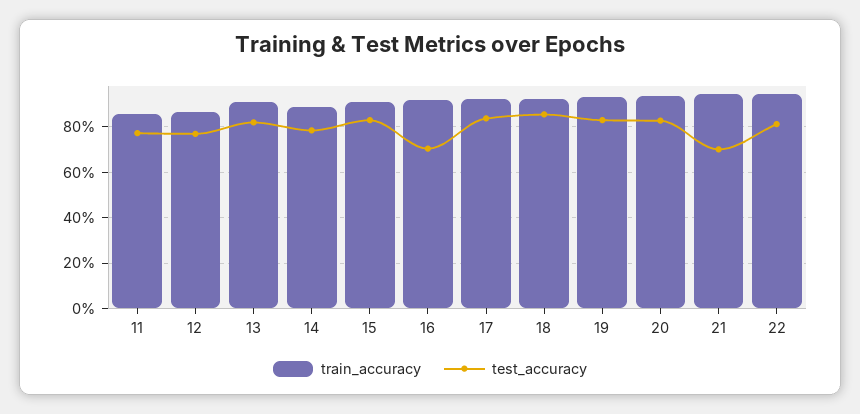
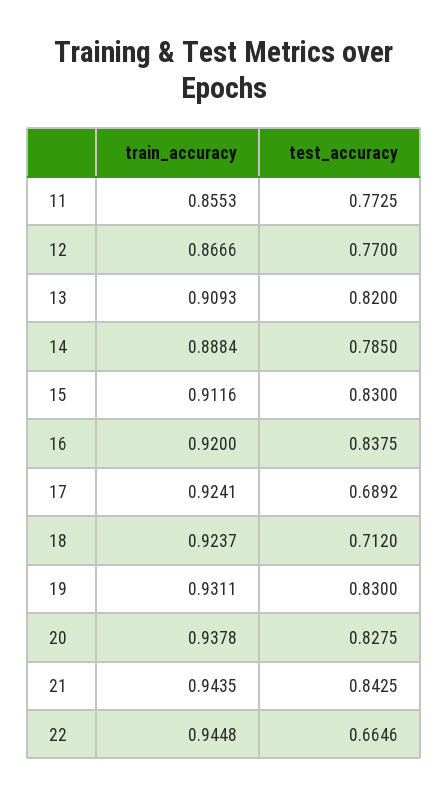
test_accuracy, 16: 0.7 -> 0.8375
test_accuracy, 17: 0.85 -> 0.6892
test_accuracy, 18: 0.85 -> 0.712
test_accuracy, 21: 0.7 -> 0.8425
test_accuracy, 22: 0.8 -> 0.6646

